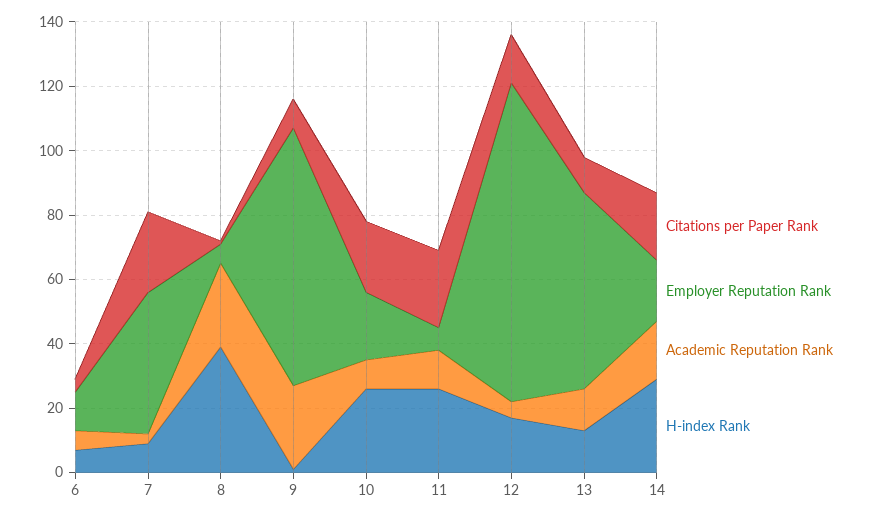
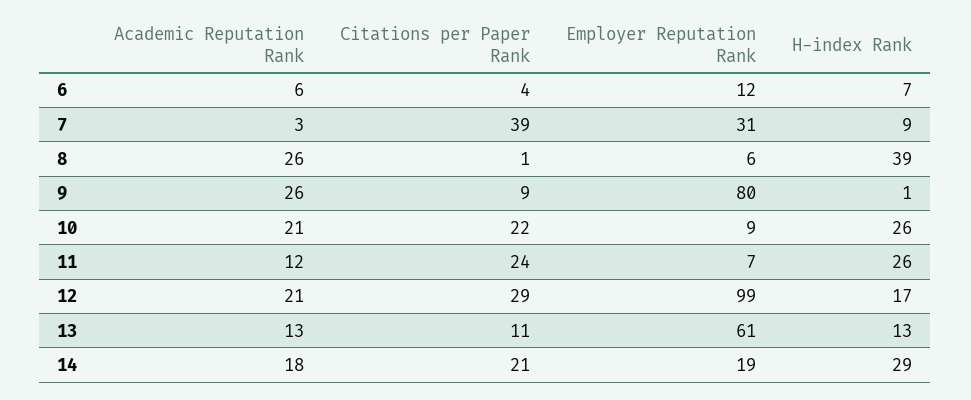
Citations per Paper Rank, 7: 25 -> 39
Employer Reputation Rank, 7: 45 -> 31
Employer Reputation Rank, 10: 20 -> 9
Academic Reputation Rank, 10: 10 -> 21
Citations per Paper Rank, 12: 15 -> 29
Academic Reputation Rank, 12: 5 -> 21

